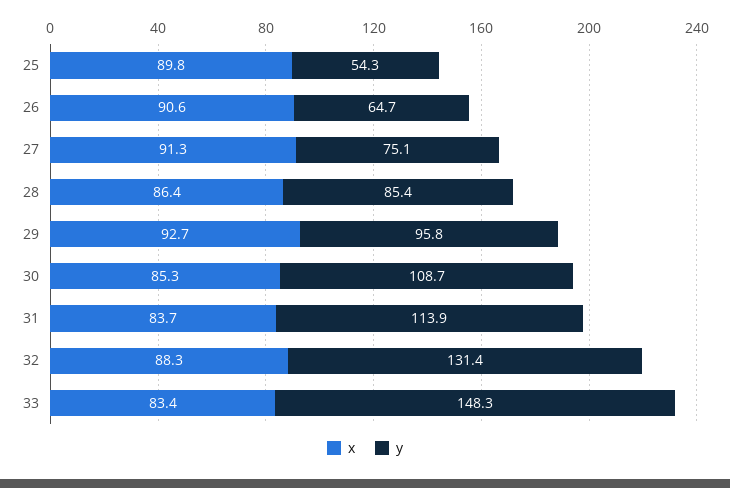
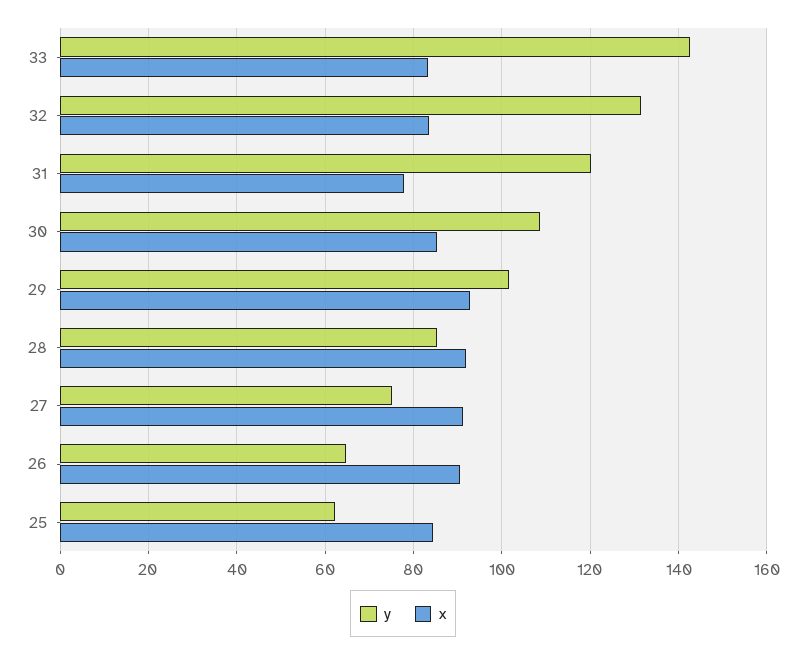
x, 25: 89.8 -> 84
y, 25: 54.3 -> 62
x, 28: 86.4 -> 92
y, 29: 95.8 -> 102
x, 31: 83.7 -> 78
y, 31: 113.9 -> 120
x, 32: 88.3 -> 84
y, 33: 148.3 -> 142

